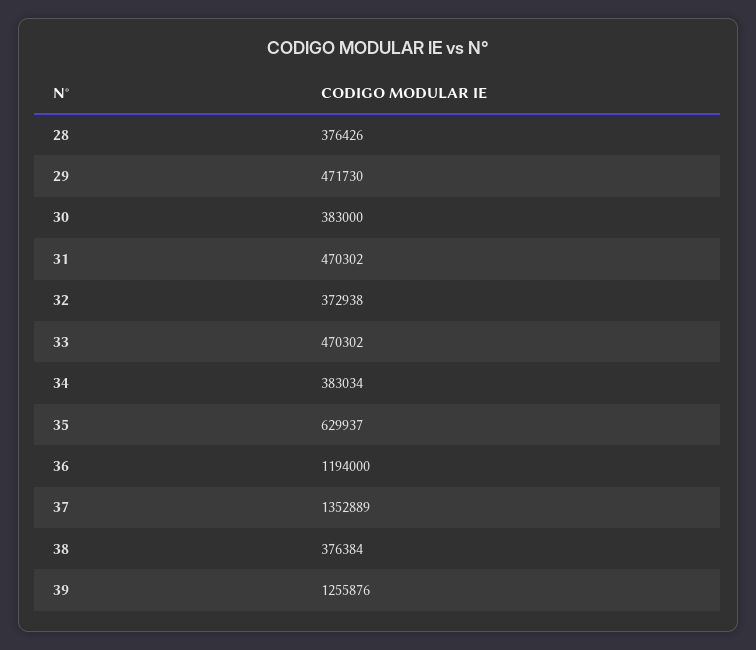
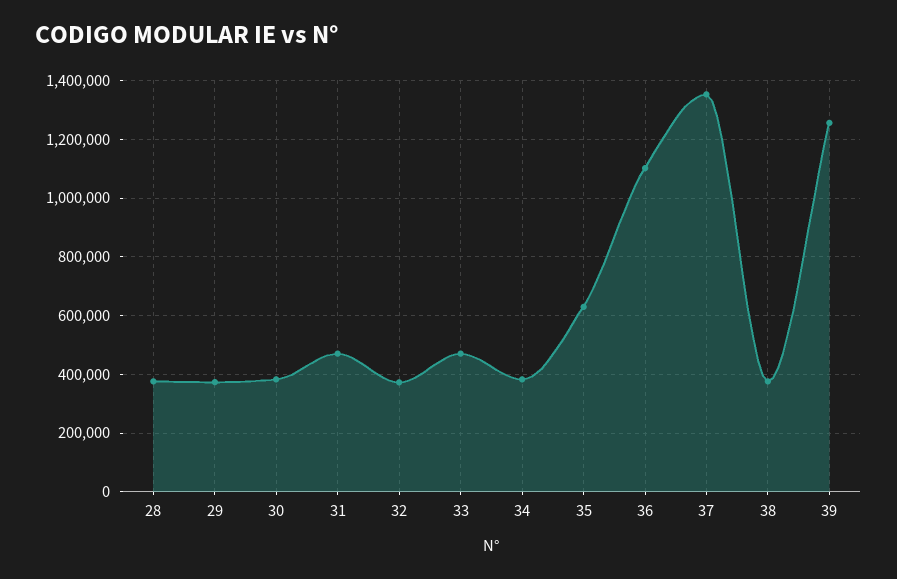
29: 471730 -> 375000
36: 1194000 -> 1100000

